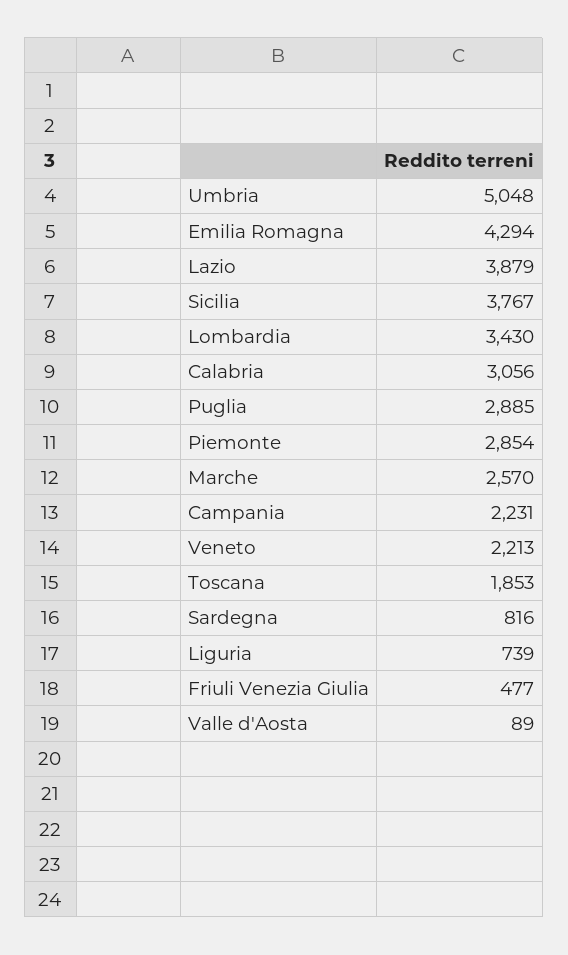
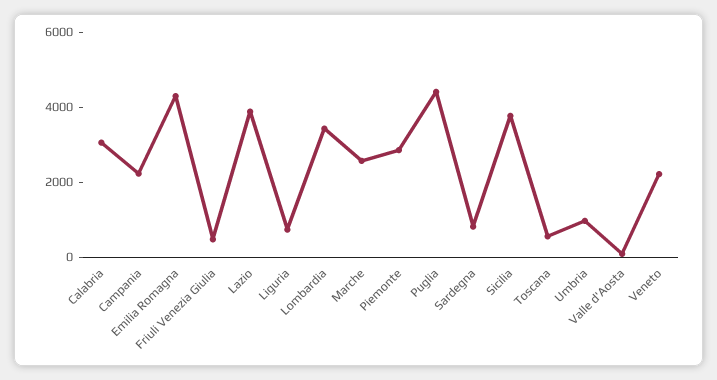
Umbria: 5048 -> 1000
Puglia: 2885 -> 4500
Toscana: 1853 -> 500

